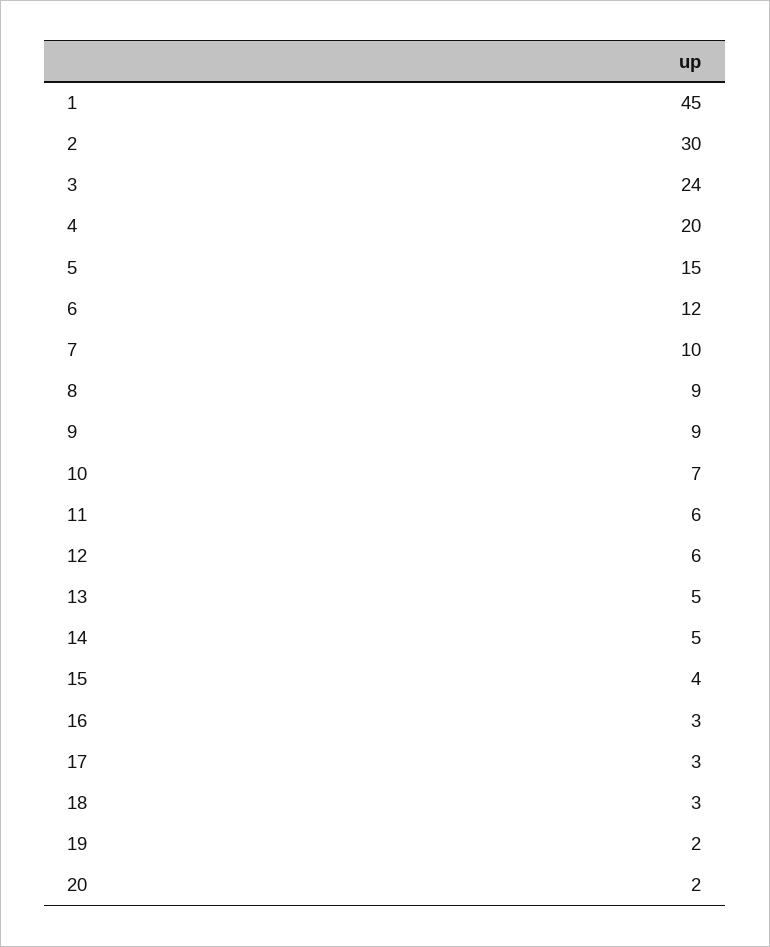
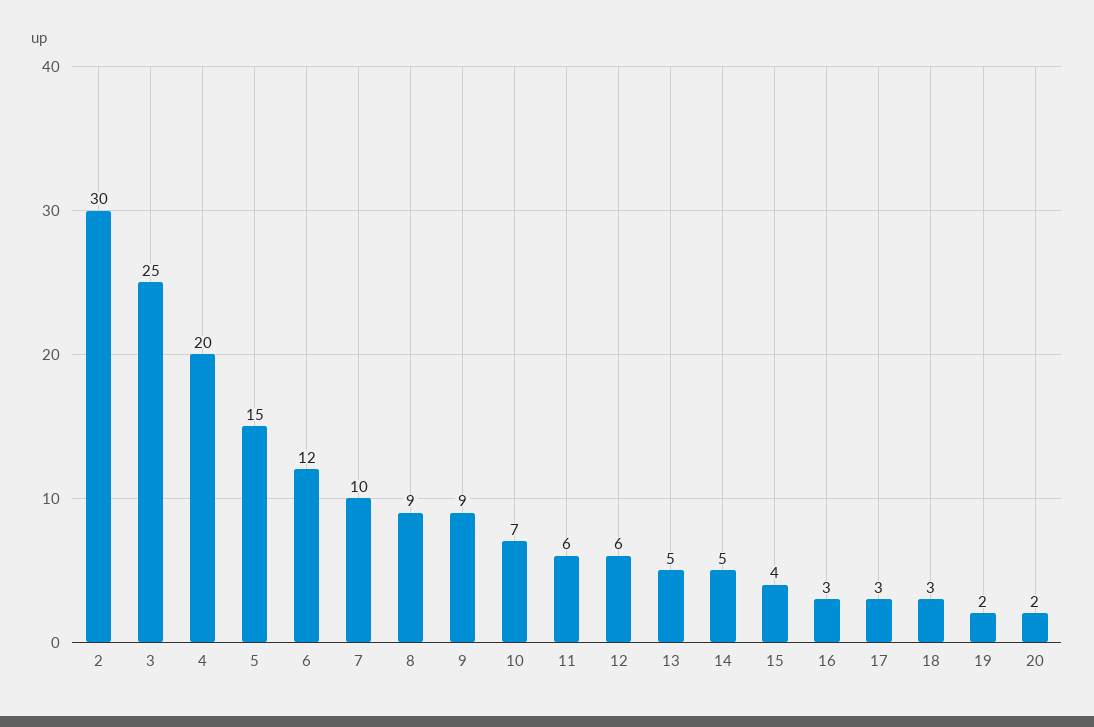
1: 45 -> none
3: 24 -> 25

